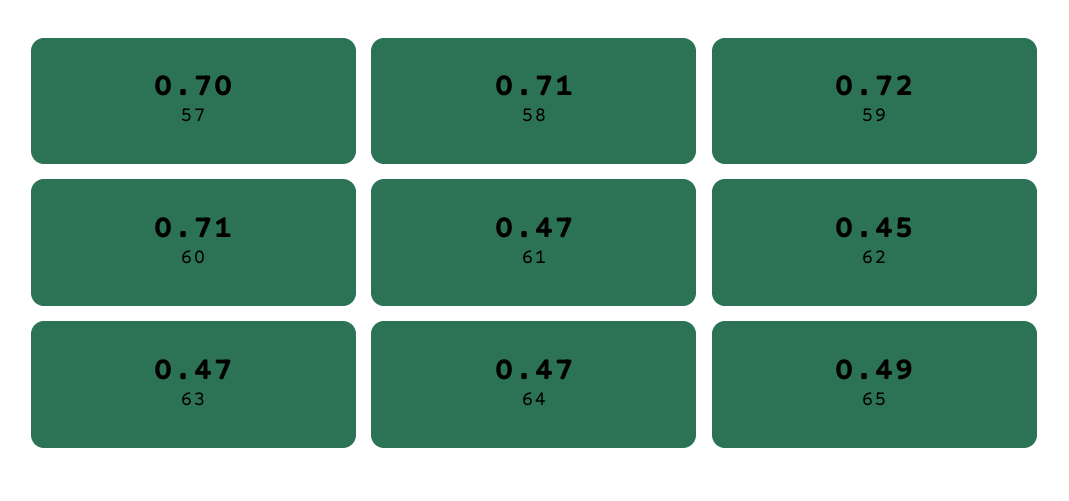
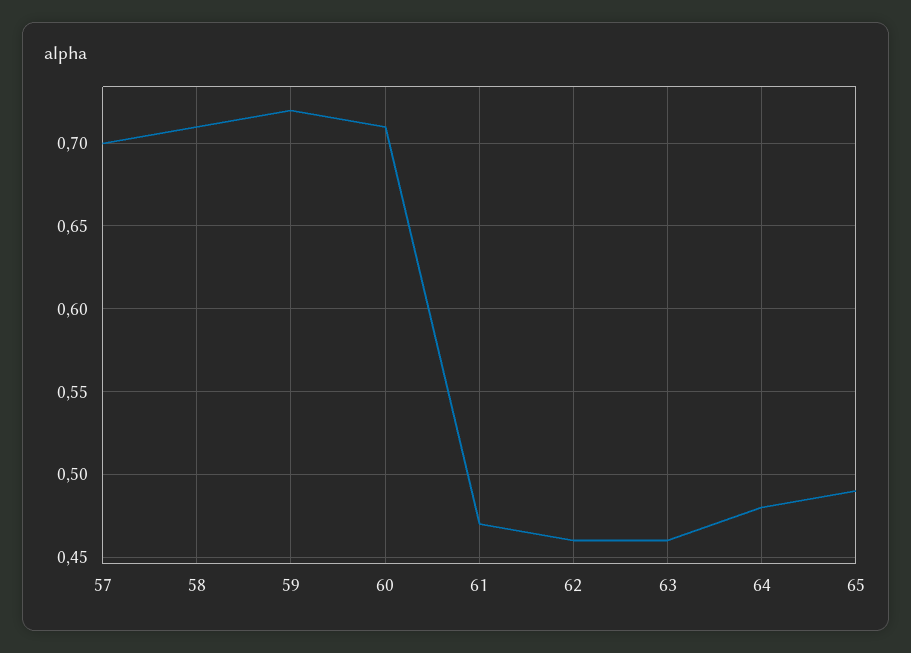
62: 0.45 -> 0.46
63: 0.47 -> 0.46
64: 0.47 -> 0.48

